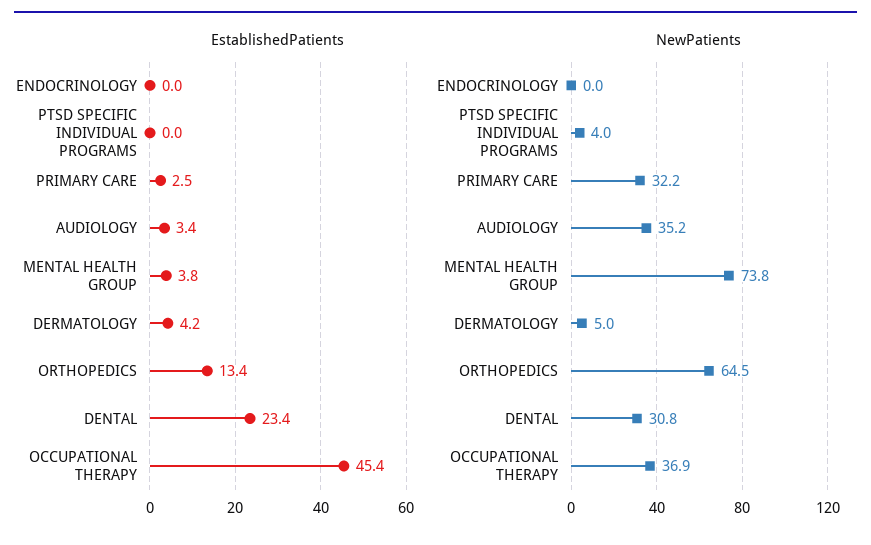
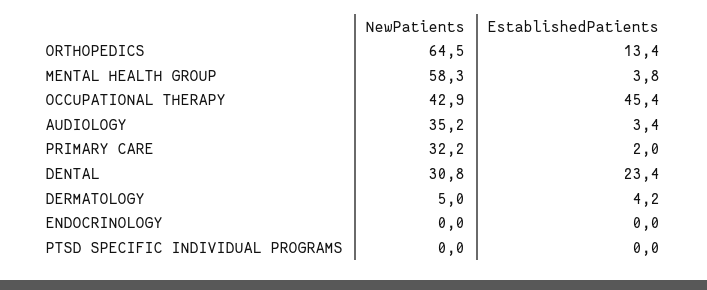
EstablishedPatients, PRIMARY CARE: 2.5 -> 2
NewPatients, PTSD SPECIFIC INDIVIDUAL PROGRAMS: 4 -> 0
NewPatients, MENTAL HEALTH GROUP: 73.8 -> 58.3
NewPatients, OCCUPATIONAL THERAPY: 36.9 -> 42.9

